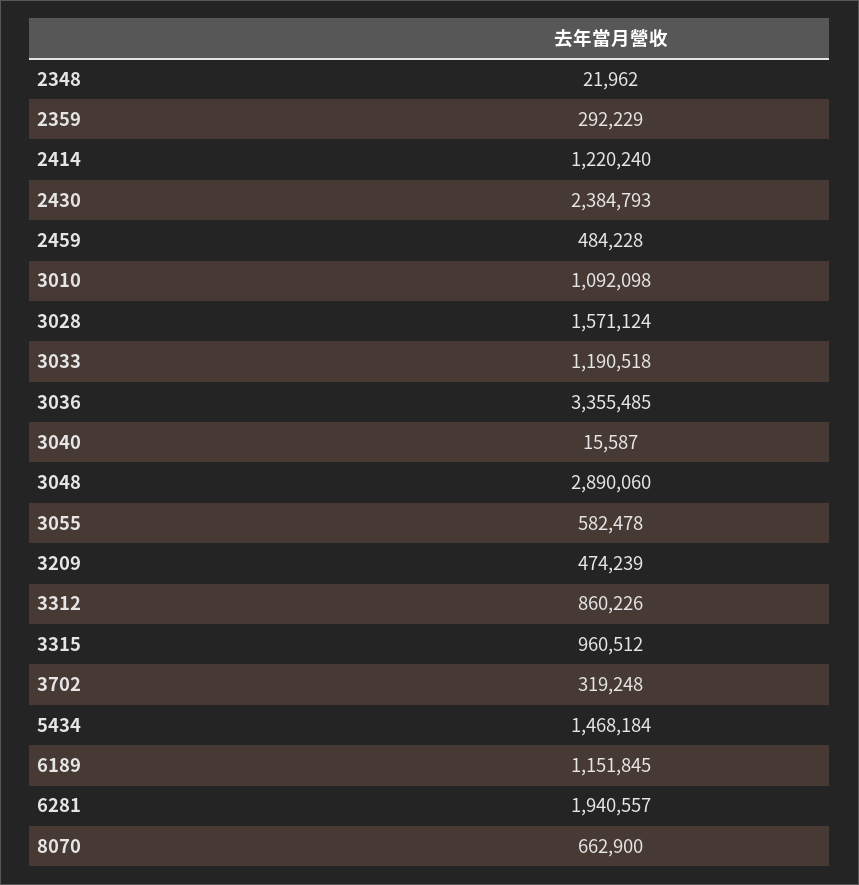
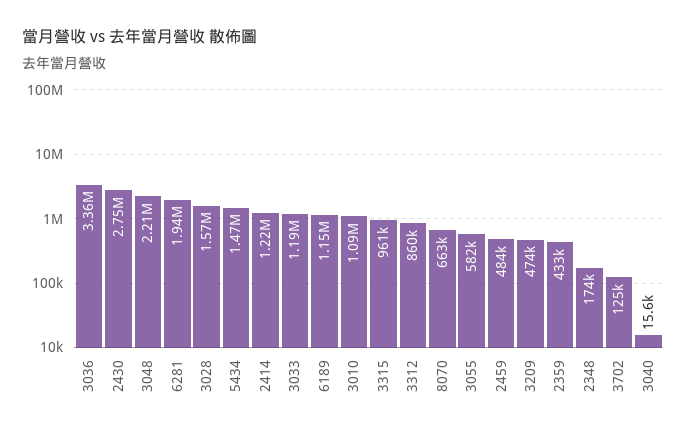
2348: 21962 -> 174000
2359: 292229 -> 433000
2430: 2384793 -> 2750000
3048: 2890060 -> 2210000
3702: 319248 -> 125000

